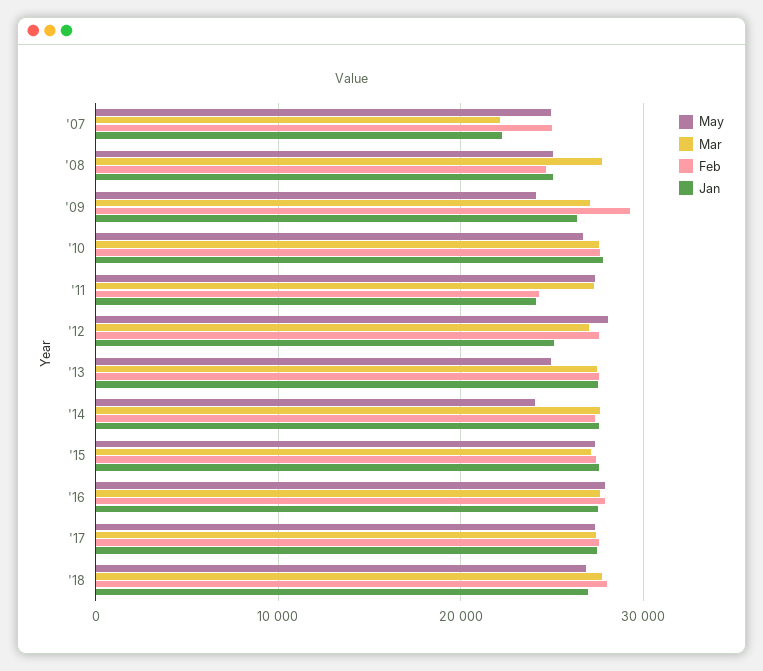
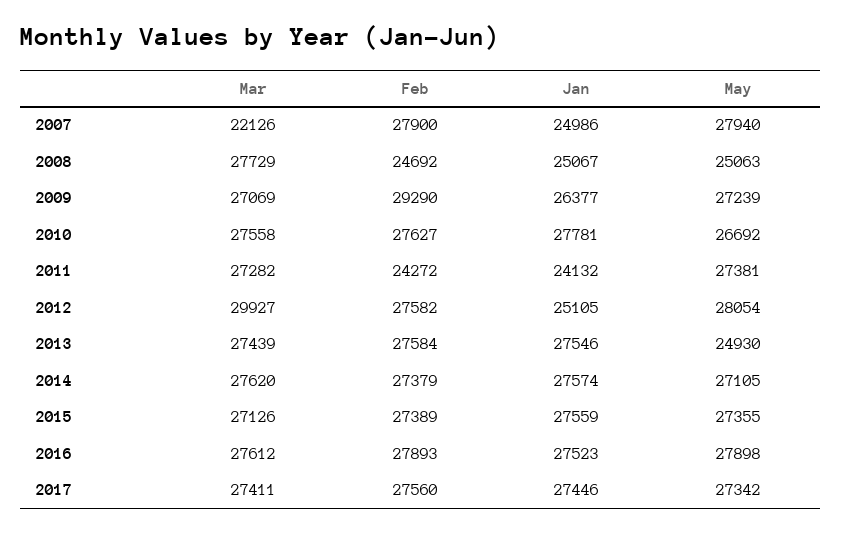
May, '07: 25000 -> 27940
Feb, '07: 25000 -> 27900
Jan, '07: 22000 -> 24986
May, '09: 24000 -> 27239
Mar, '12: 27000 -> 29927
May, '14: 24000 -> 27105
May, '18: 27000 -> none
Mar, '18: 28000 -> none
Feb, '18: 28000 -> none
Jan, '18: 27000 -> none

